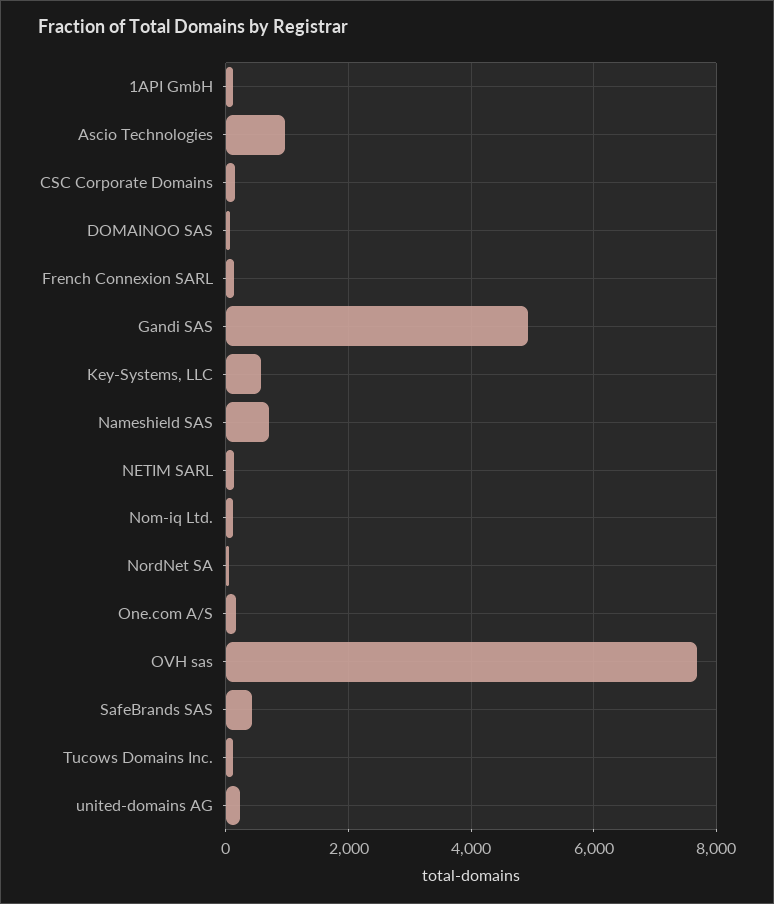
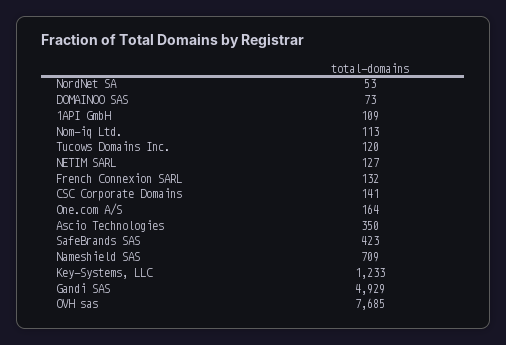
Ascio Technologies: 1000 -> 350
Key-Systems, LLC: 600 -> 1233
united-domains AG: 200 -> none

